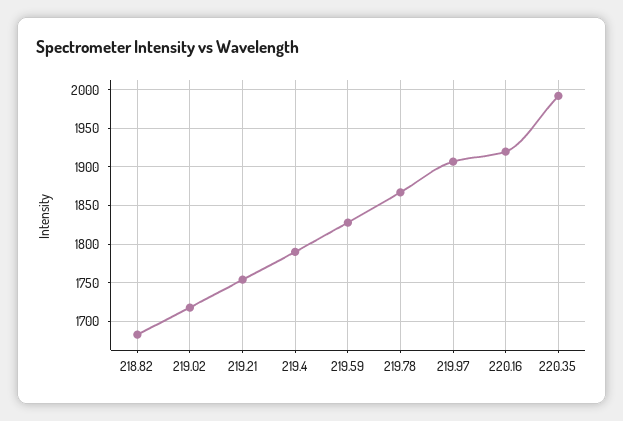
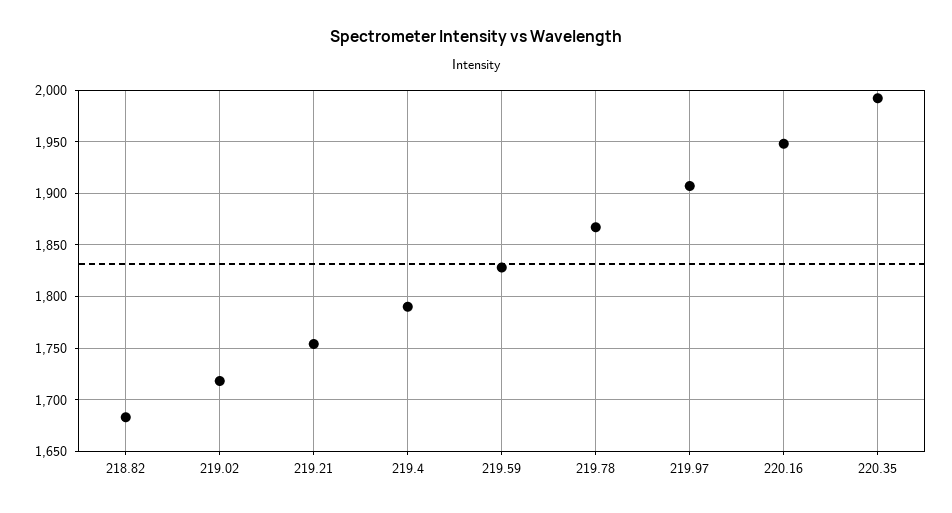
220.16: 1920 -> 1950

